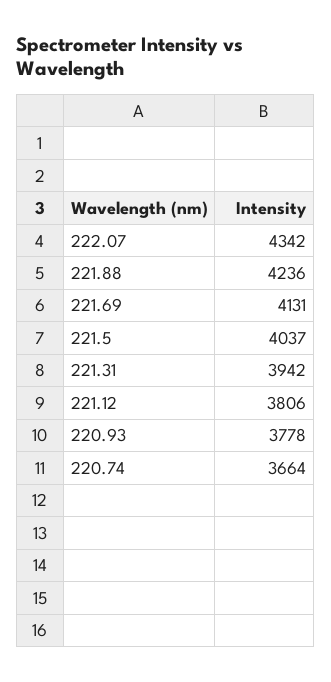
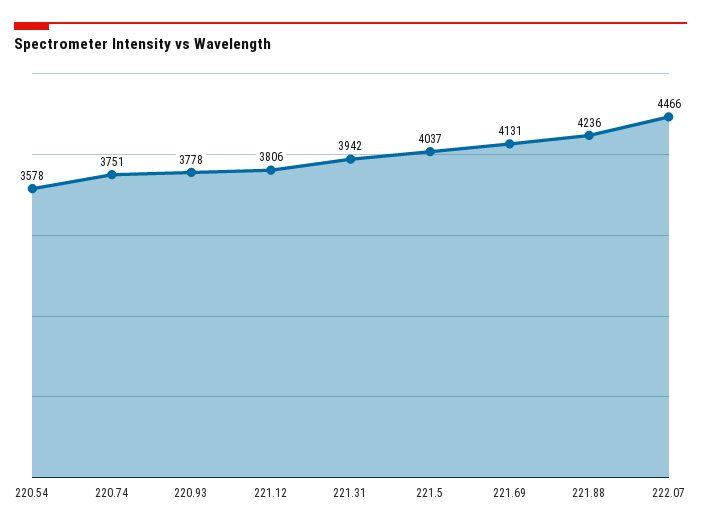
222.07: 4342 -> 4466
220.74: 3664 -> 3751
220.54: none -> 3578

